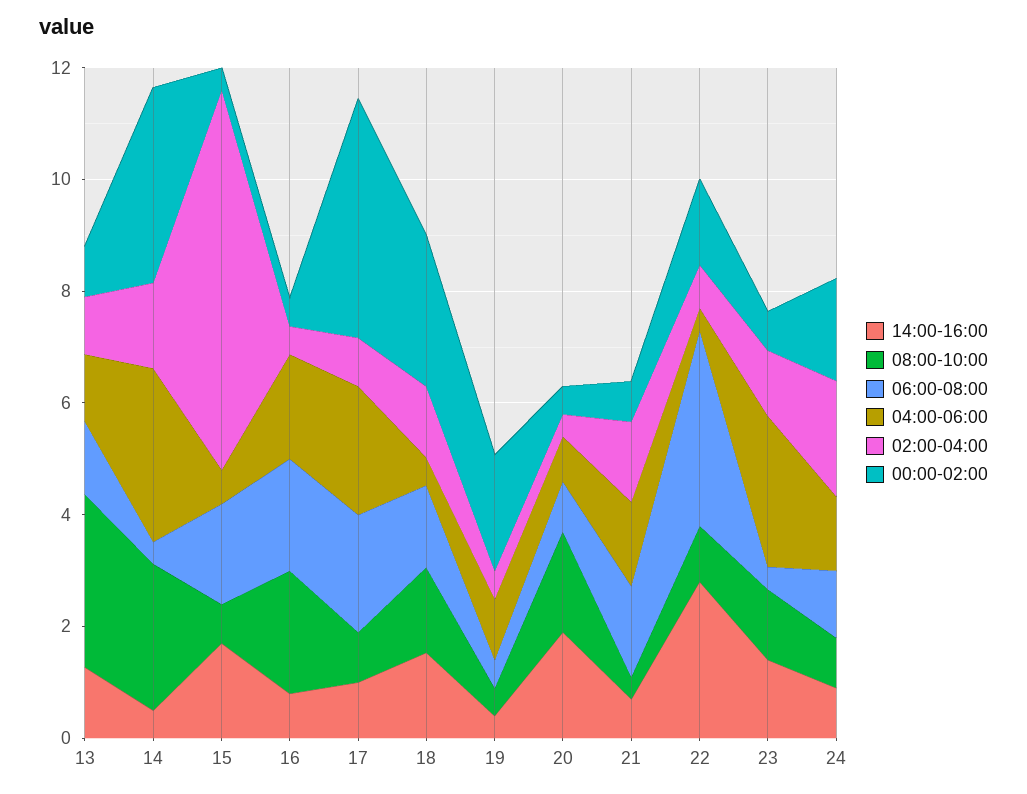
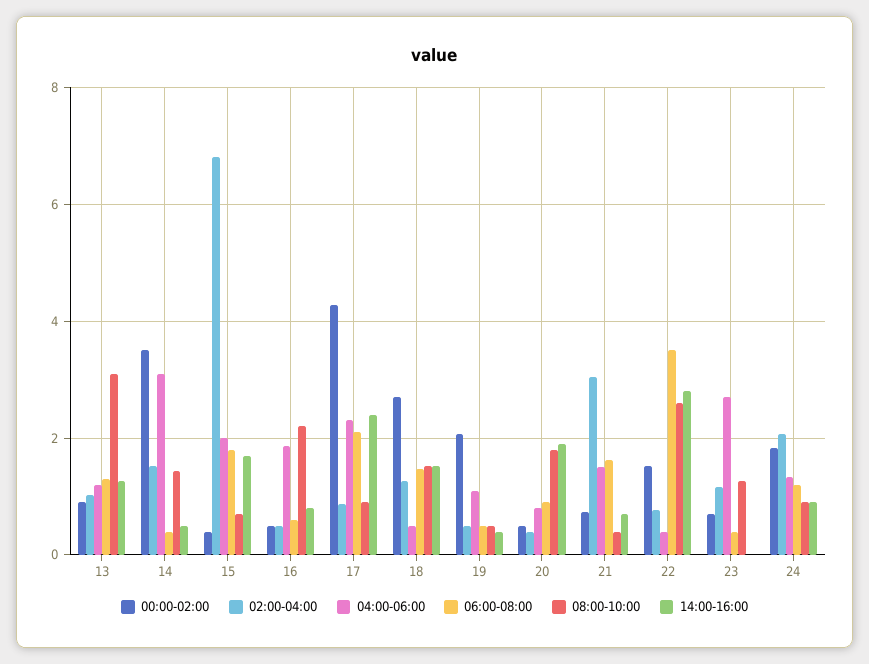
08:00-10:00, 14: 2.5 -> 1.4
04:00-06:00, 15: 0.5 -> 2
06:00-08:00, 16: 2 -> 0.6
14:00-16:00, 17: 1 -> 2.4
02:00-04:00, 21: 1.5 -> 3
08:00-10:00, 22: 1 -> 2.6
14:00-16:00, 23: 1.5 -> 0

